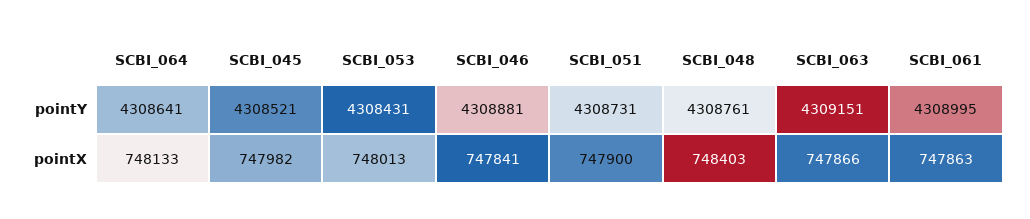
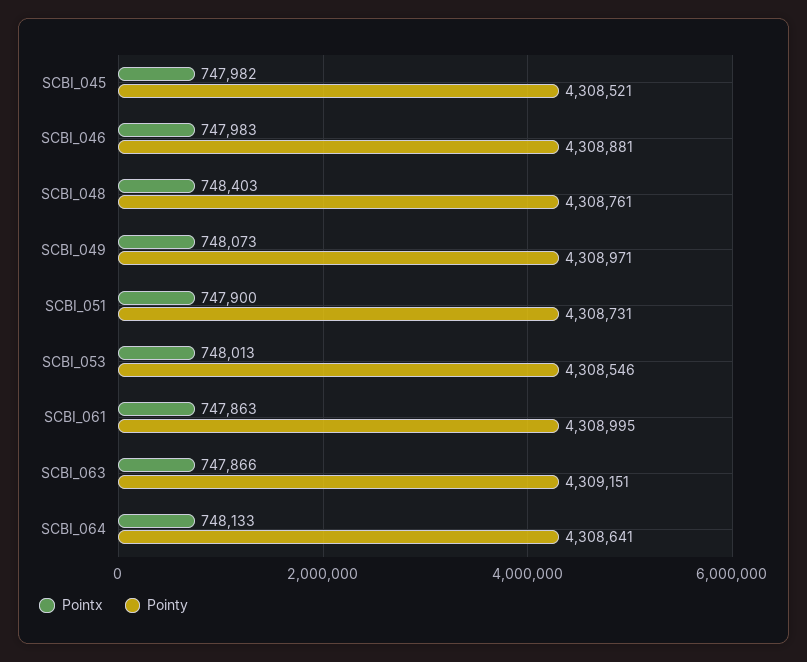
pointY, SCBI_053: 4308431 -> 4308546
pointX, SCBI_046: 747841 -> 747983
pointX, SCBI_049: none -> 748073
pointY, SCBI_049: none -> 4308971

